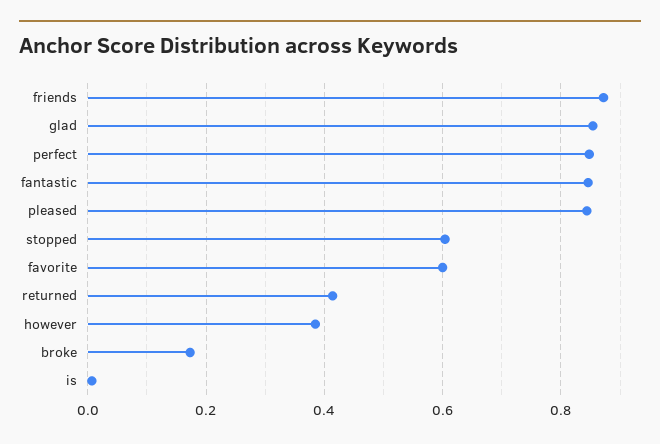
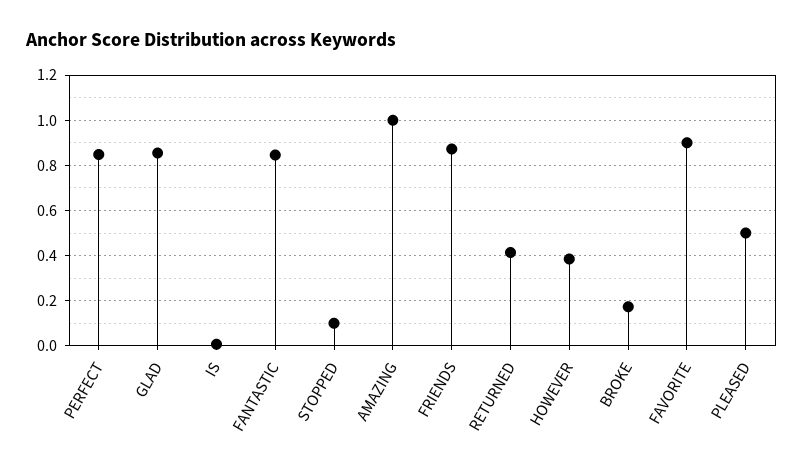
pleased: 0.84 -> 0.5
stopped: 0.6 -> 0.1
favorite: 0.6 -> 0.9
AMAZING: none -> 1

